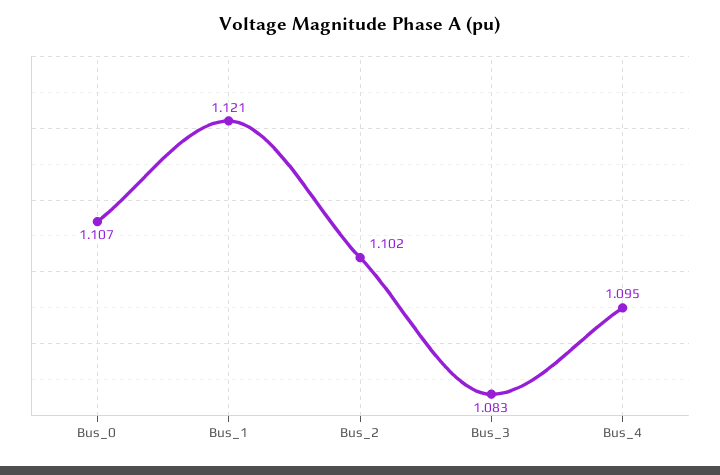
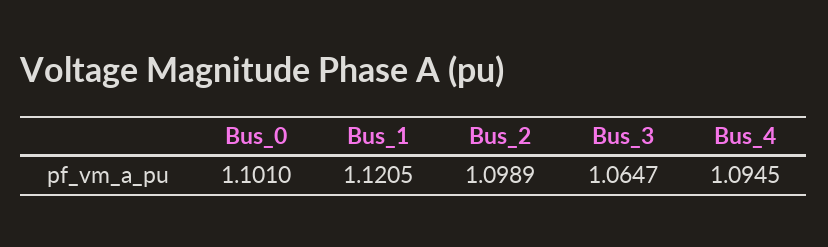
Bus_0: 1.107 -> 1.101
Bus_2: 1.102 -> 1.0989
Bus_3: 1.083 -> 1.0647

